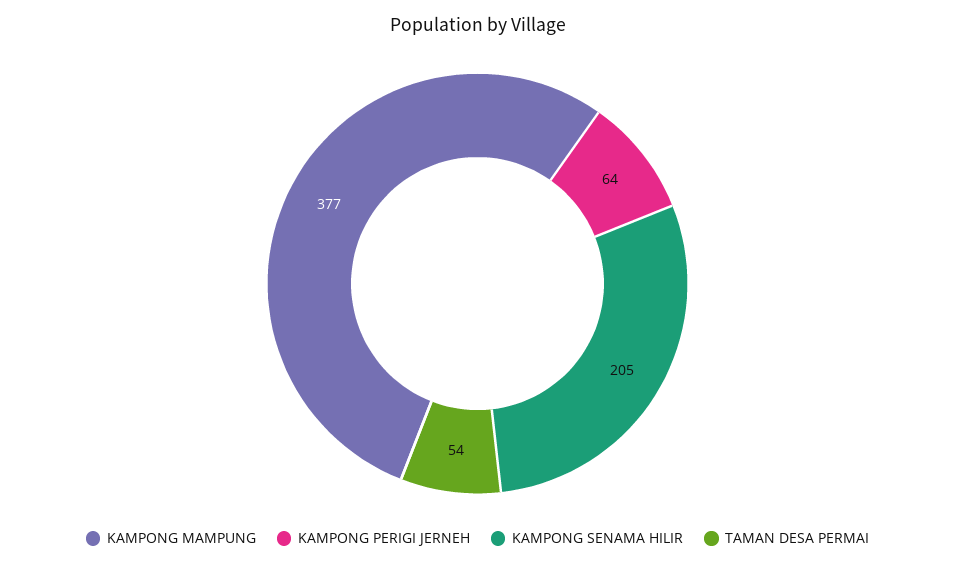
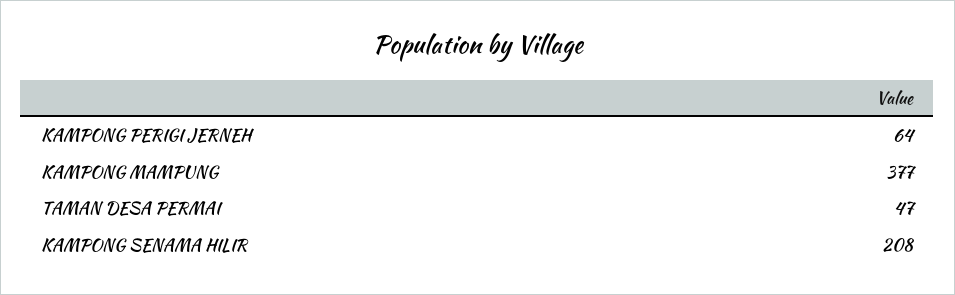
KAMPONG SENAMA HILIR: 205 -> 208
TAMAN DESA PERMAI: 54 -> 47

